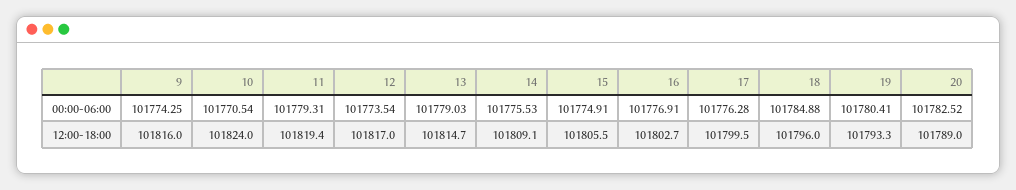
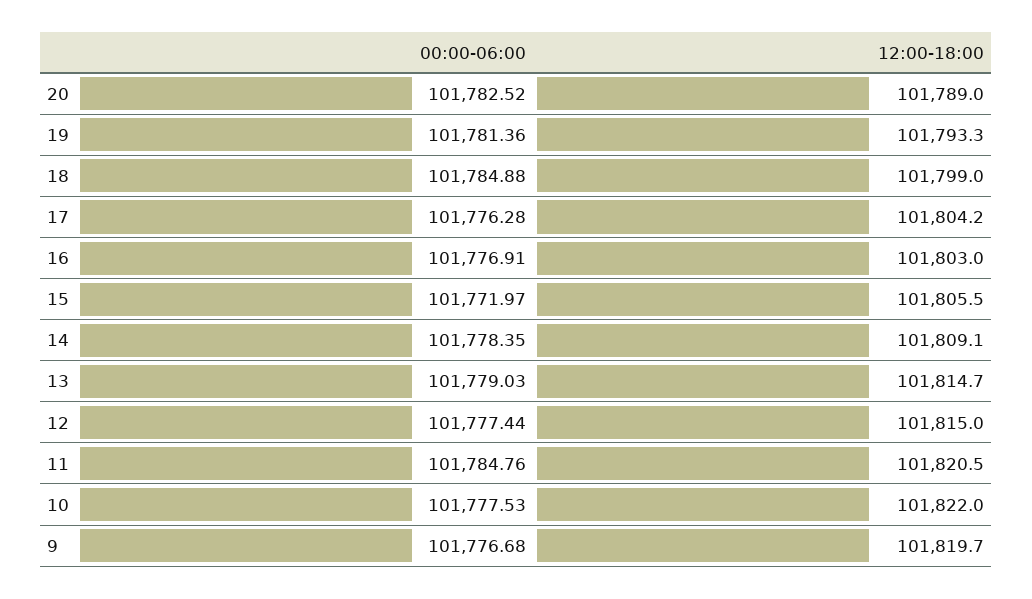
9, 00:00-06:00: 101774.25 -> 101776.68
10, 00:00-06:00: 101770.54 -> 101777.53
11, 00:00-06:00: 101779.31 -> 101784.76
12, 00:00-06:00: 101773.54 -> 101777.44
14, 00:00-06:00: 101775.53 -> 101778.35
15, 00:00-06:00: 101774.91 -> 101771.97
19, 00:00-06:00: 101780.41 -> 101781.36
9, 12:00-18:00: 101816 -> 101819.7
10, 12:00-18:00: 101824 -> 101822
11, 12:00-18:00: 101819.4 -> 101820.5
12, 12:00-18:00: 101817 -> 101815
16, 12:00-18:00: 101802.7 -> 101803
17, 12:00-18:00: 101799.5 -> 101804.2
18, 12:00-18:00: 101796 -> 101799

